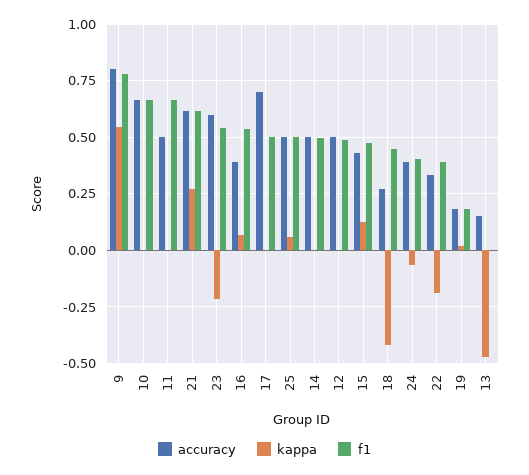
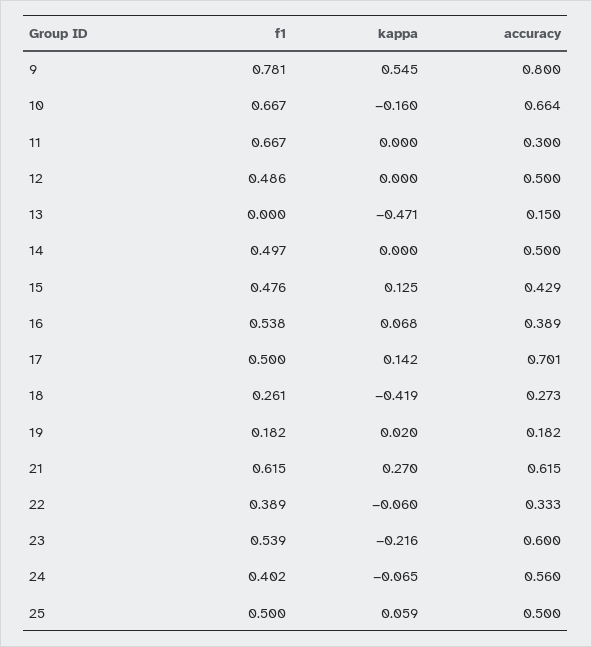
kappa, 10: 0 -> -0.16
accuracy, 11: 0.5 -> 0.3
kappa, 17: 0 -> 0.142
f1, 18: 0.45 -> 0.261
accuracy, 24: 0.4 -> 0.56
kappa, 22: -0.2 -> -0.06

